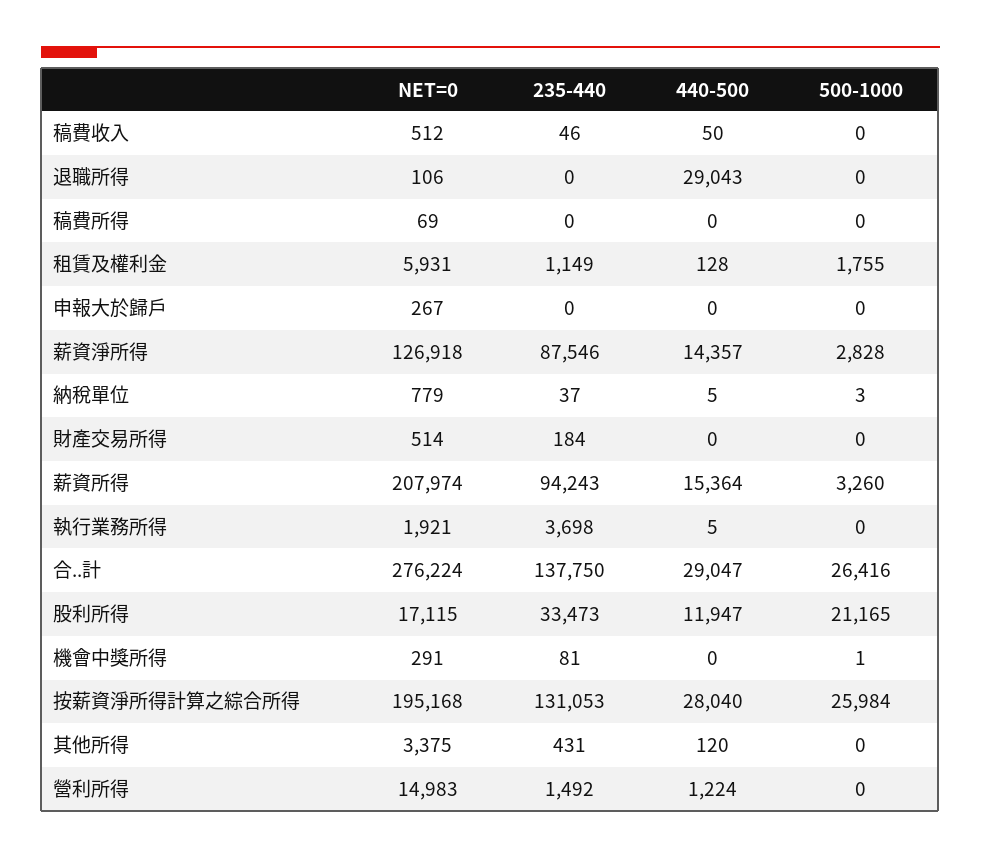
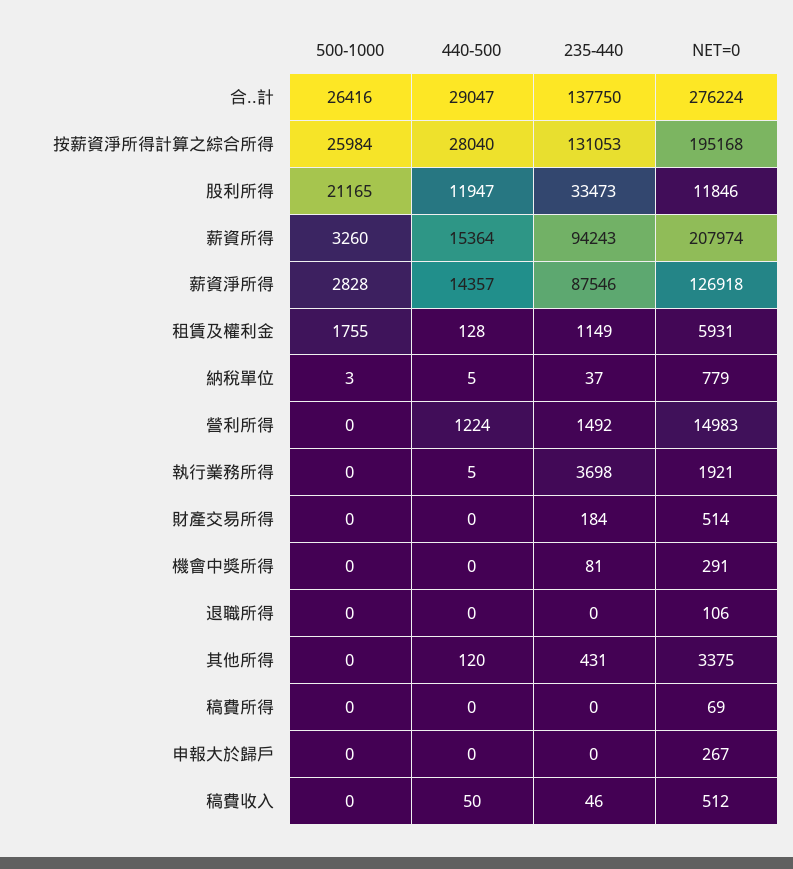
440-500, 退職所得: 29043 -> 0
NET=0, 股利所得: 17115 -> 11846
500-1000, 機會中獎所得: 1 -> 0

